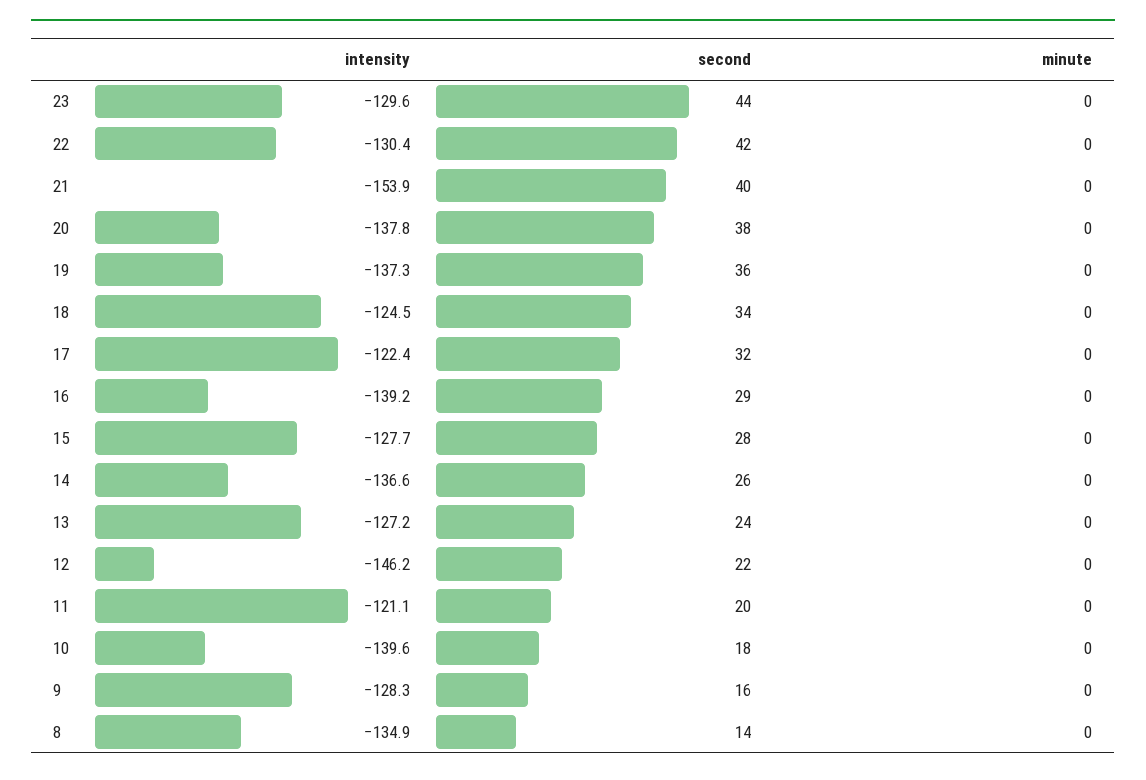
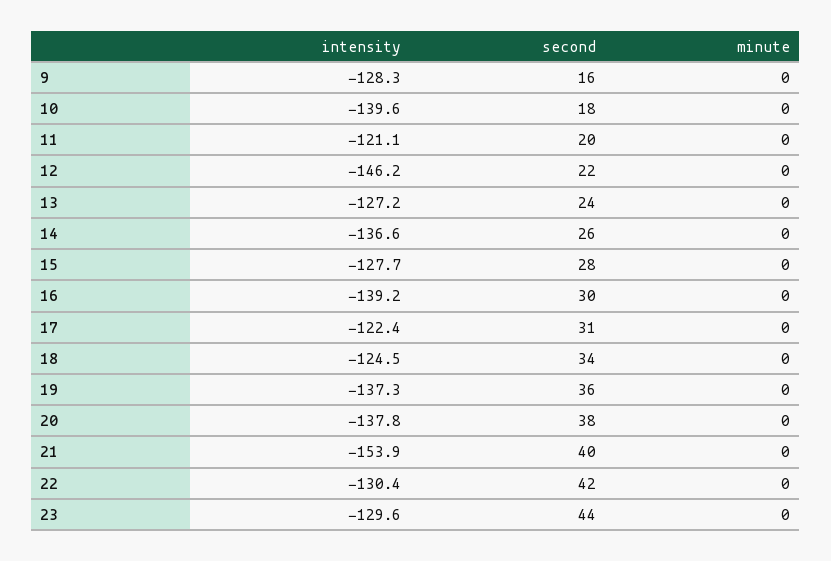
second, 17: 32 -> 31
second, 16: 29 -> 30
intensity, 8: -134.9 -> none
second, 8: 14 -> none
minute, 8: 0 -> none

